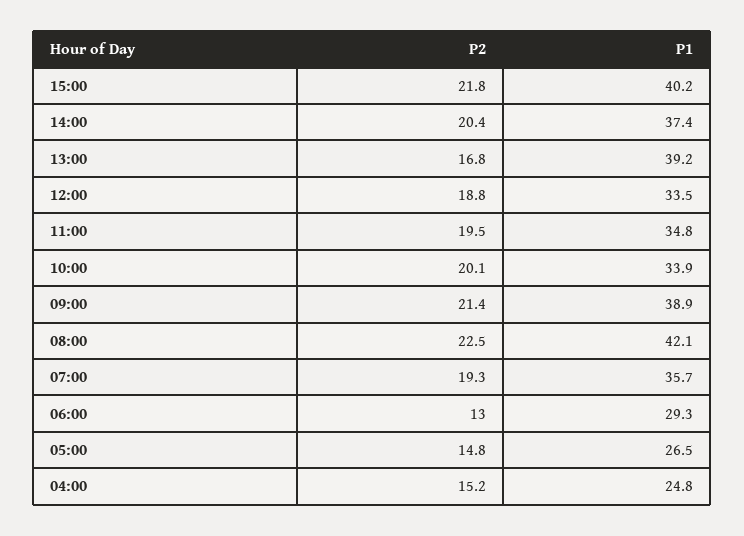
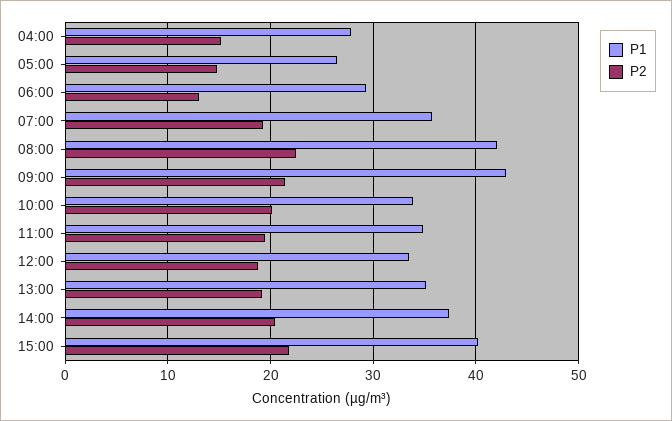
P2, 13:00: 16.8 -> 19
P1, 13:00: 39.2 -> 35
P1, 09:00: 38.9 -> 43
P1, 04:00: 24.8 -> 28

